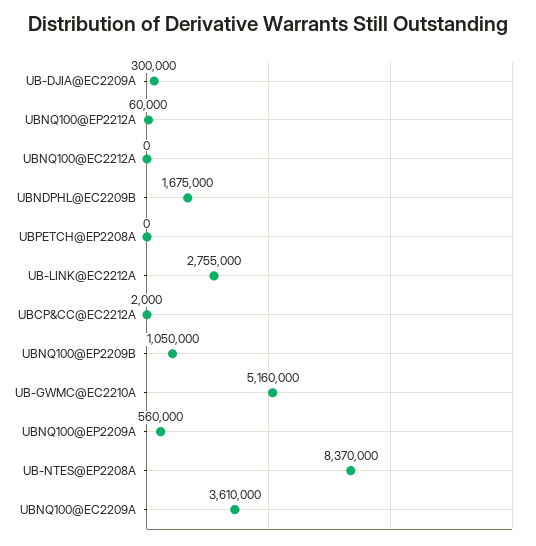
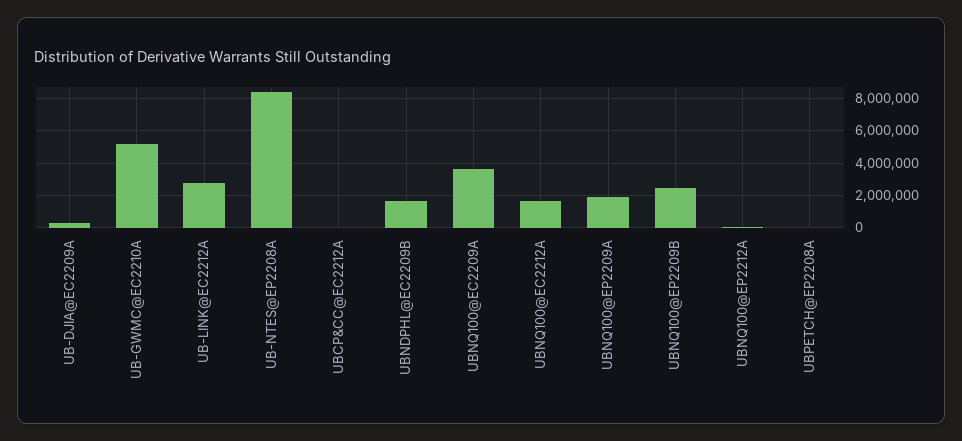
UBNQ100@EC2212A: 0 -> 1500000
UBNQ100@EP2209B: 1050000 -> 2500000
UBNQ100@EP2209A: 560000 -> 2000000

